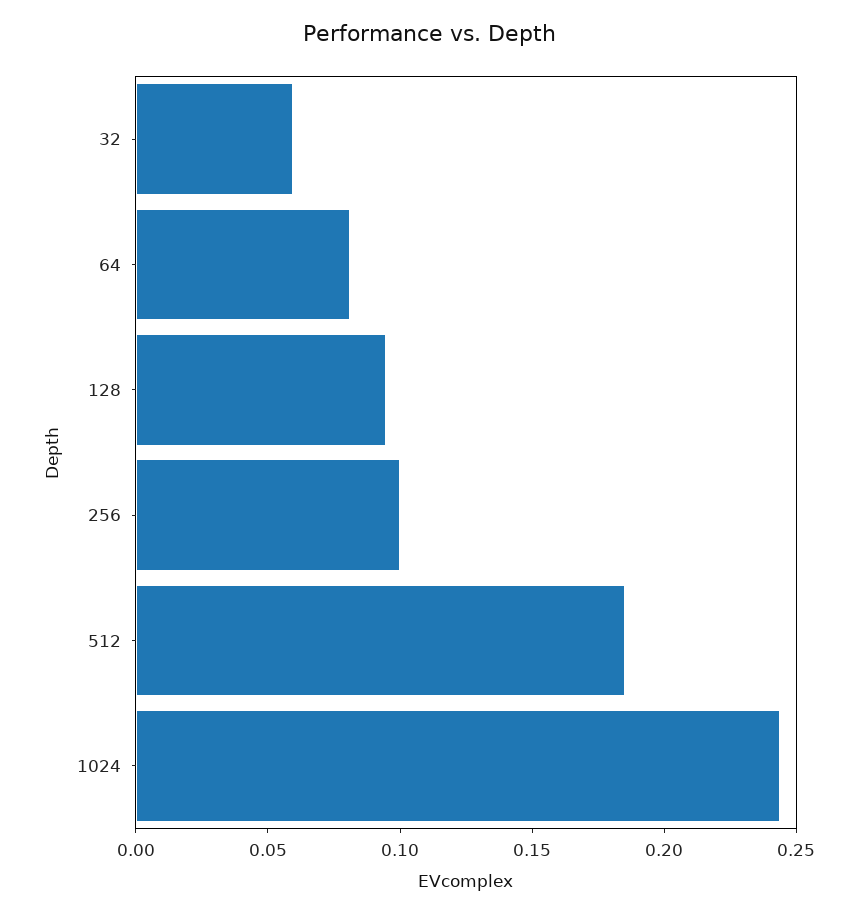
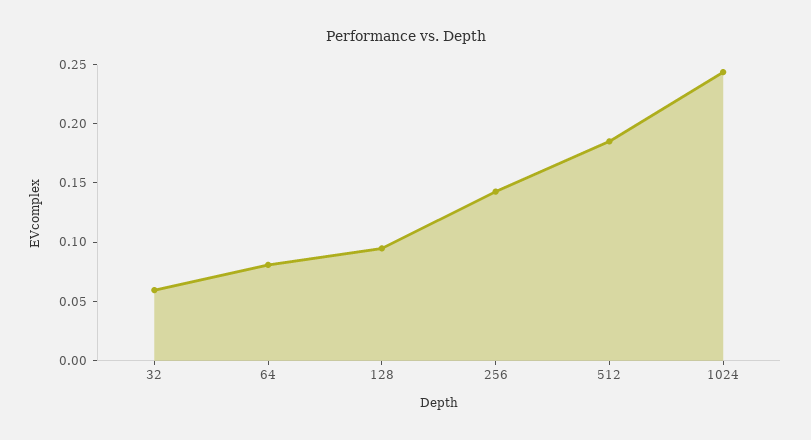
256: 0.1 -> 0.14

